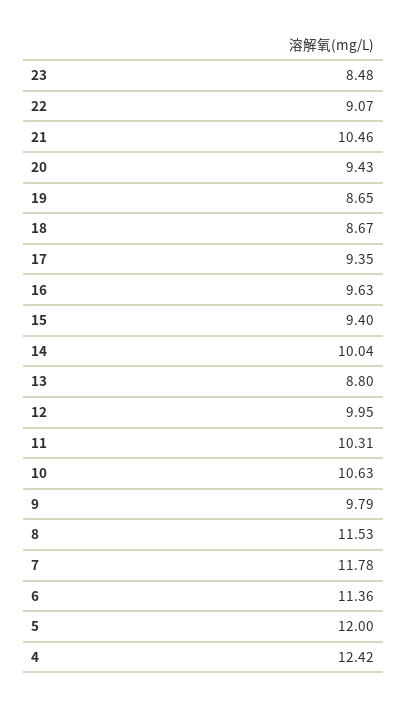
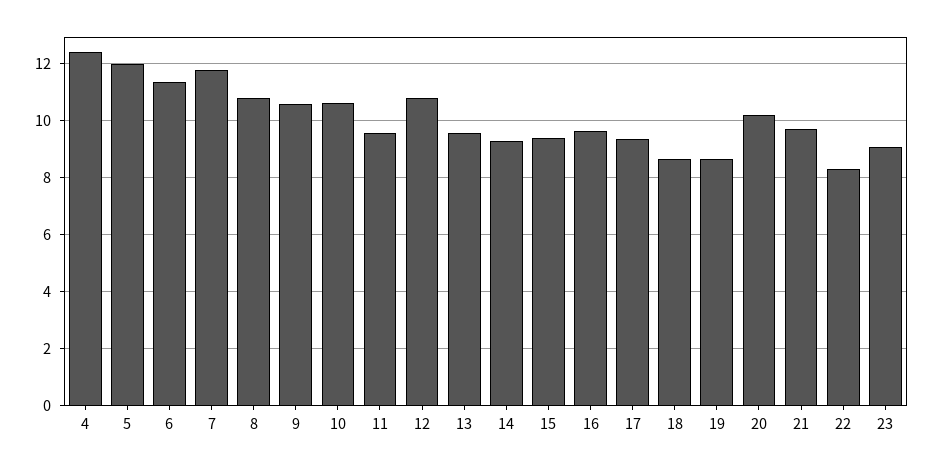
23: 8.48 -> 9
22: 9.07 -> 8.25
21: 10.46 -> 9.75
20: 9.43 -> 10.25
14: 10.04 -> 9.25
13: 8.8 -> 9.5
12: 9.95 -> 10.75
11: 10.31 -> 9.5
9: 9.79 -> 10.5
8: 11.53 -> 10.75

